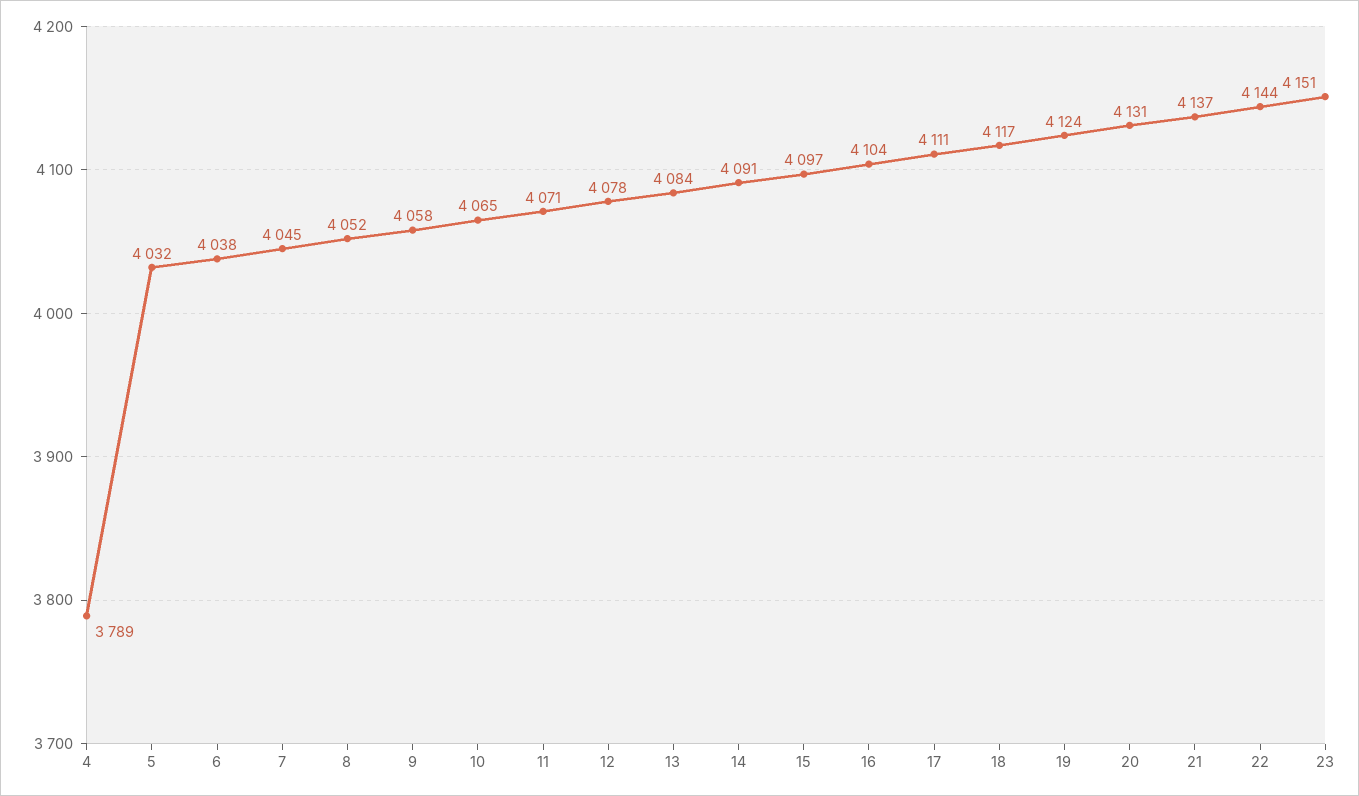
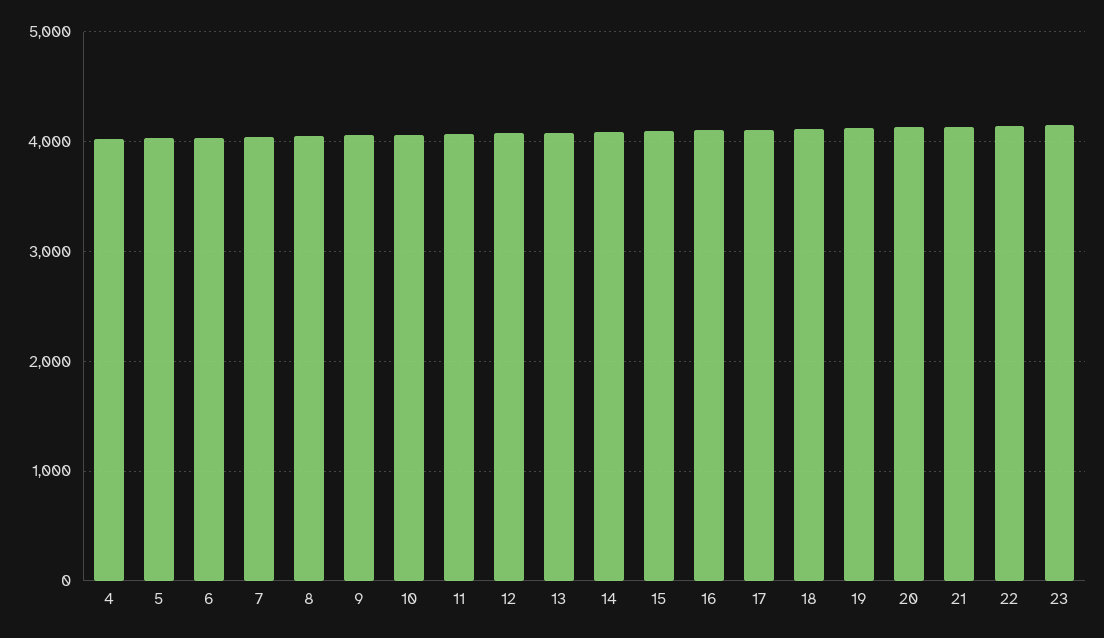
4: 3789 -> 4000

